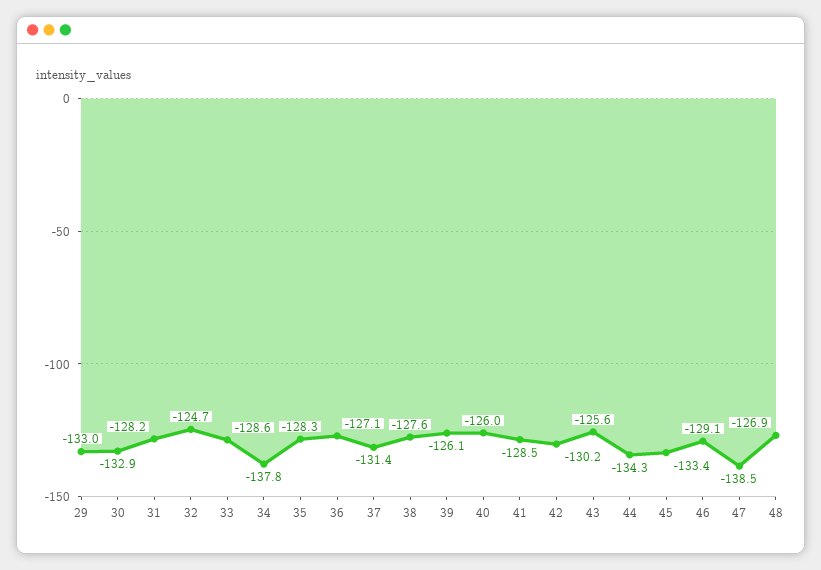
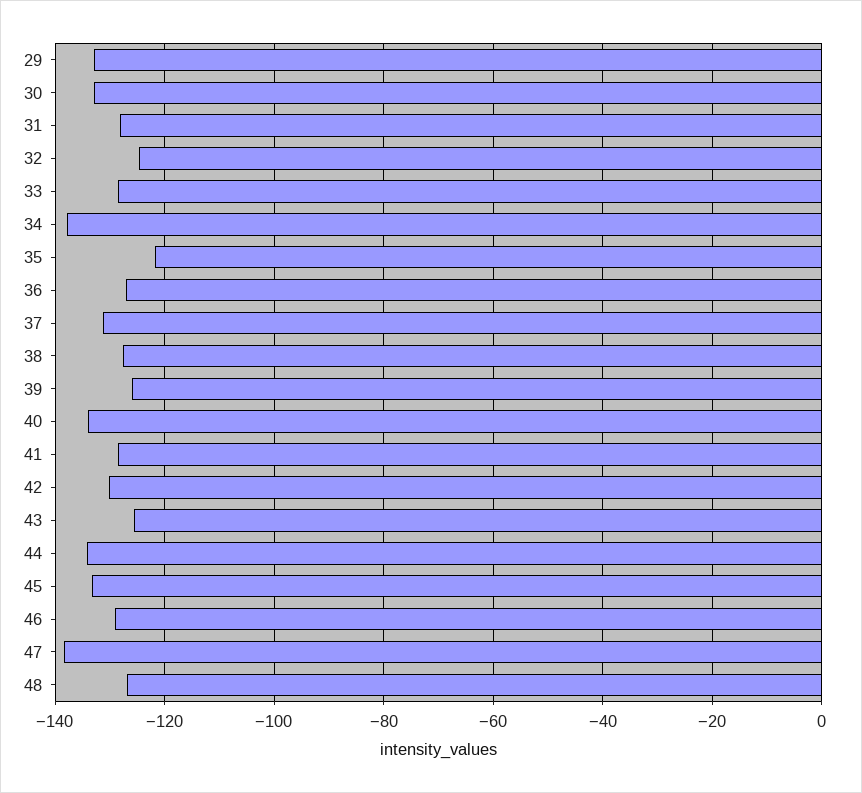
35: -128.3 -> -122
40: -126 -> -134

